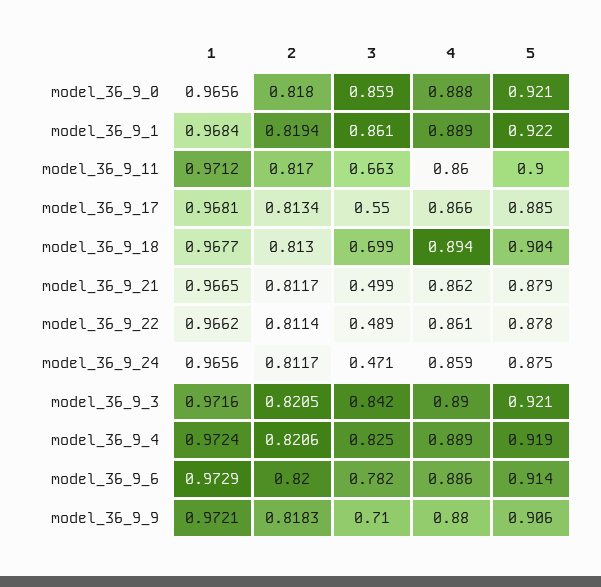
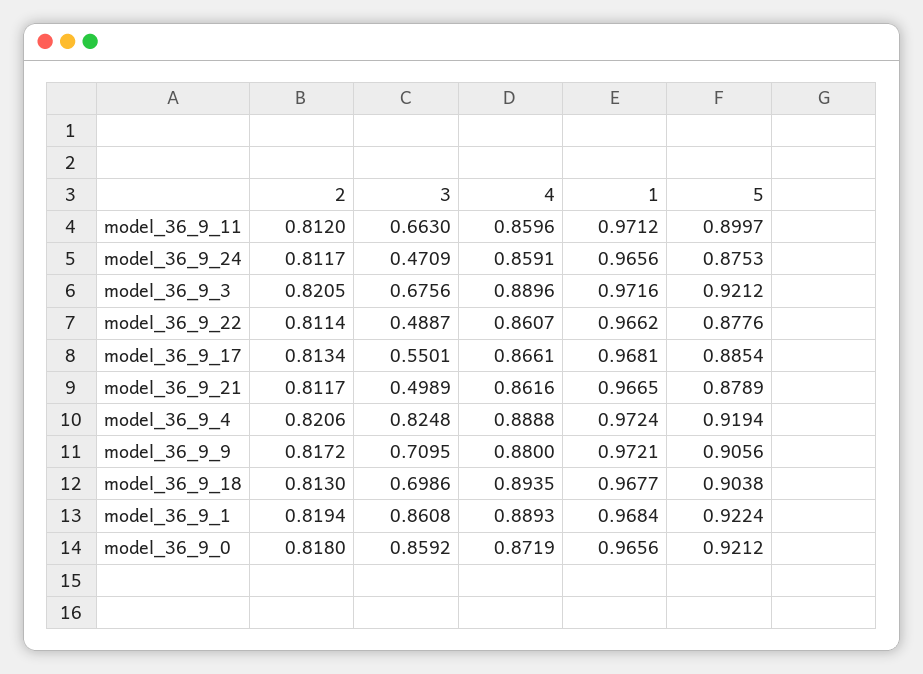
4, model_36_9_0: 0.888 -> 0.8719
2, model_36_9_11: 0.817 -> 0.812
3, model_36_9_3: 0.842 -> 0.6756
1, model_36_9_6: 0.9729 -> none
2, model_36_9_6: 0.82 -> none
3, model_36_9_6: 0.782 -> none
4, model_36_9_6: 0.886 -> none
5, model_36_9_6: 0.914 -> none
2, model_36_9_9: 0.8183 -> 0.8172

